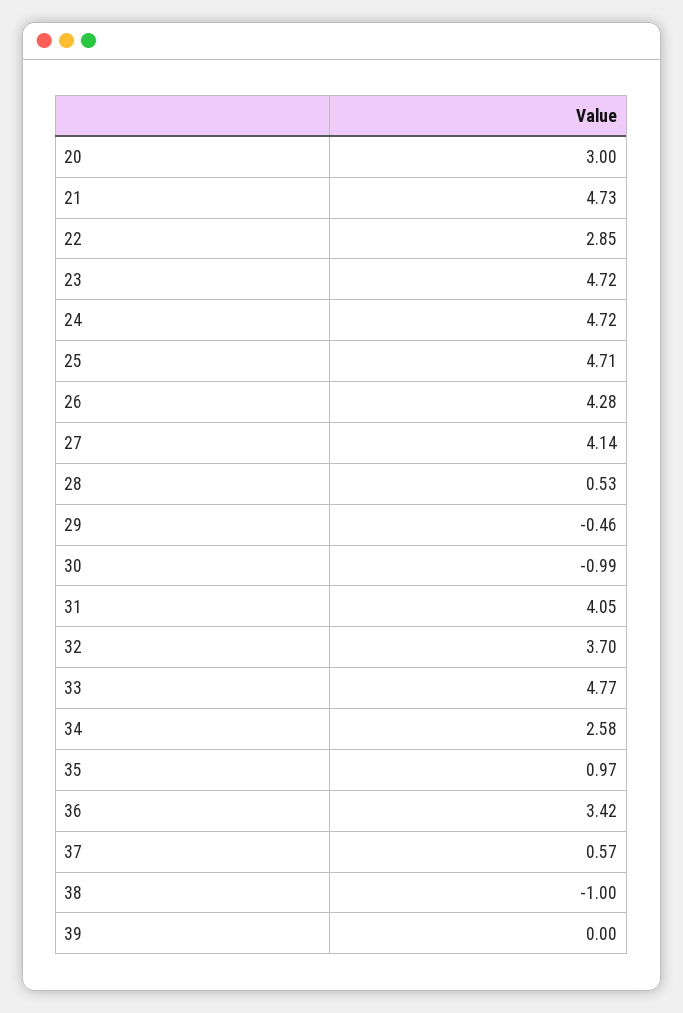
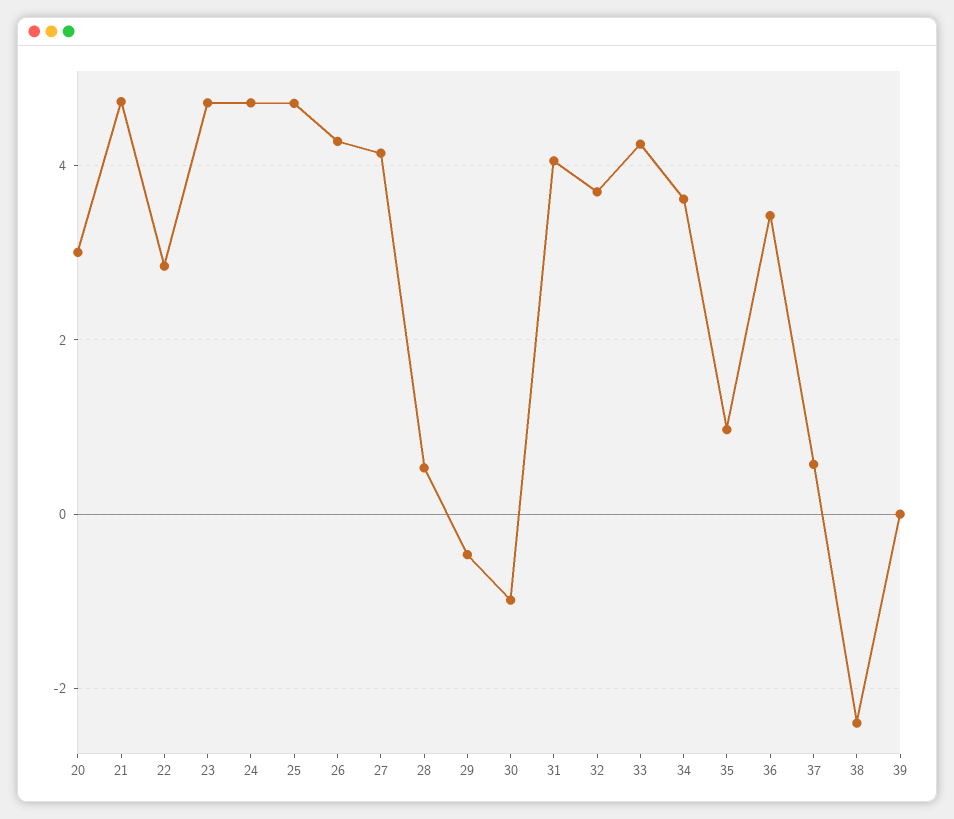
33: 4.77 -> 4.2
34: 2.58 -> 3.6
38: -1 -> -2.4

